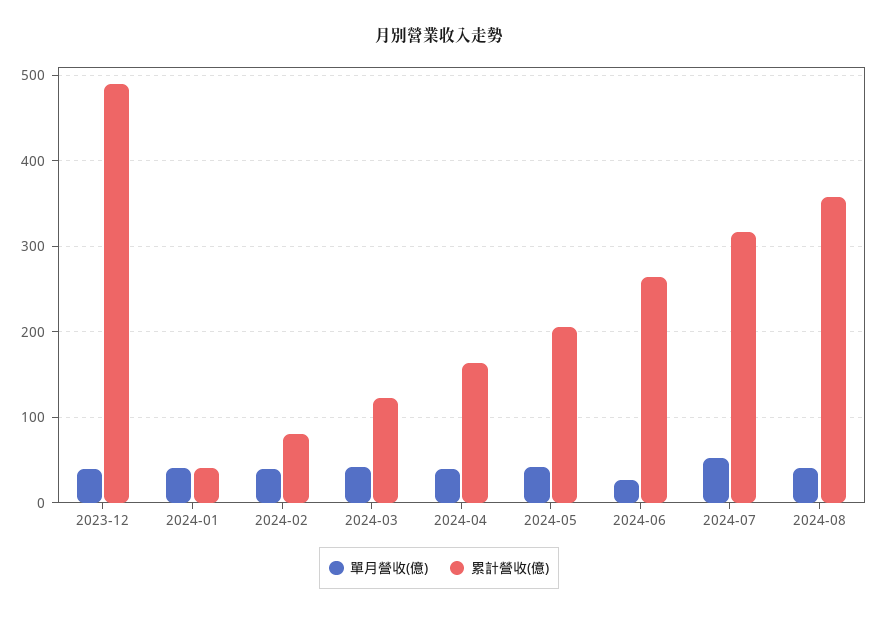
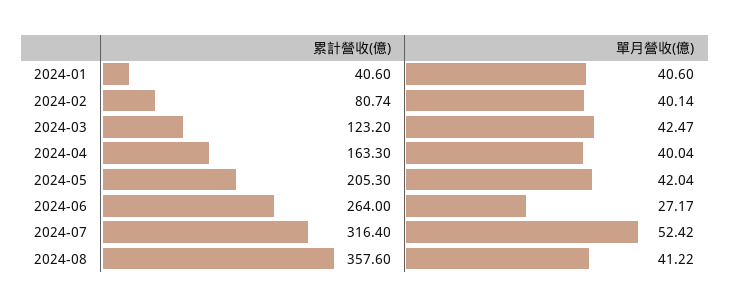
單月營收(億), 2023-12: 40 -> none
累計營收(億), 2023-12: 490 -> none

